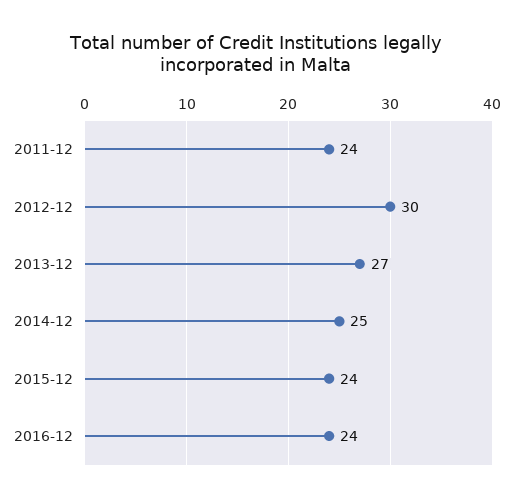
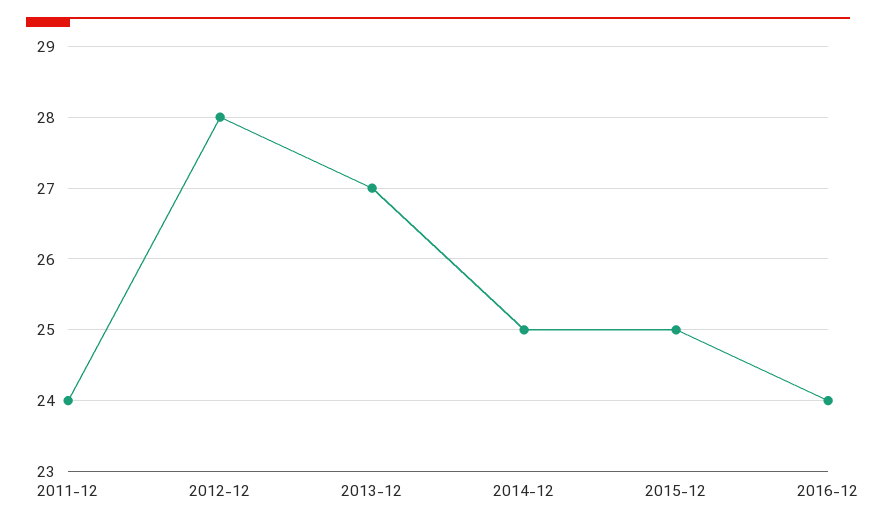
2012-12: 30 -> 28
2015-12: 24 -> 25

